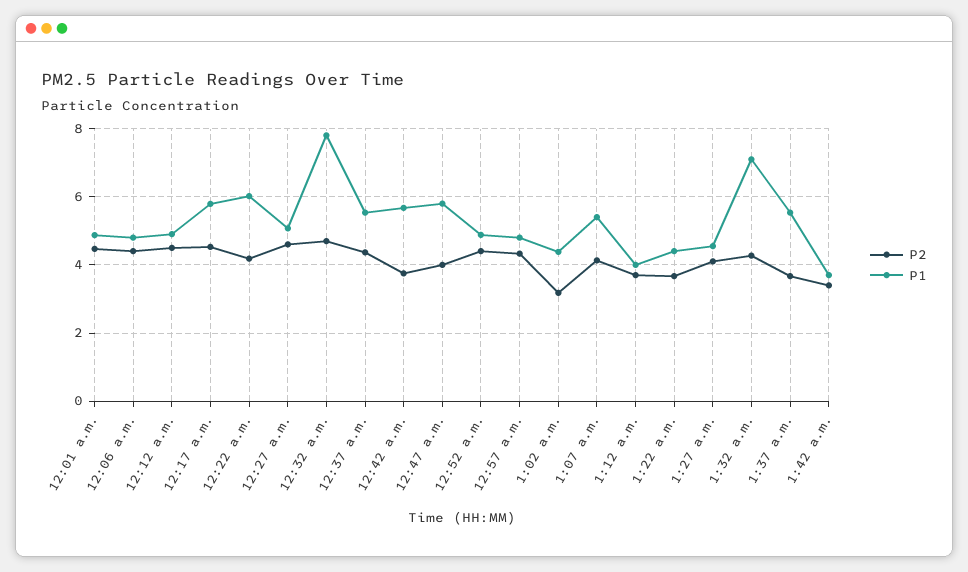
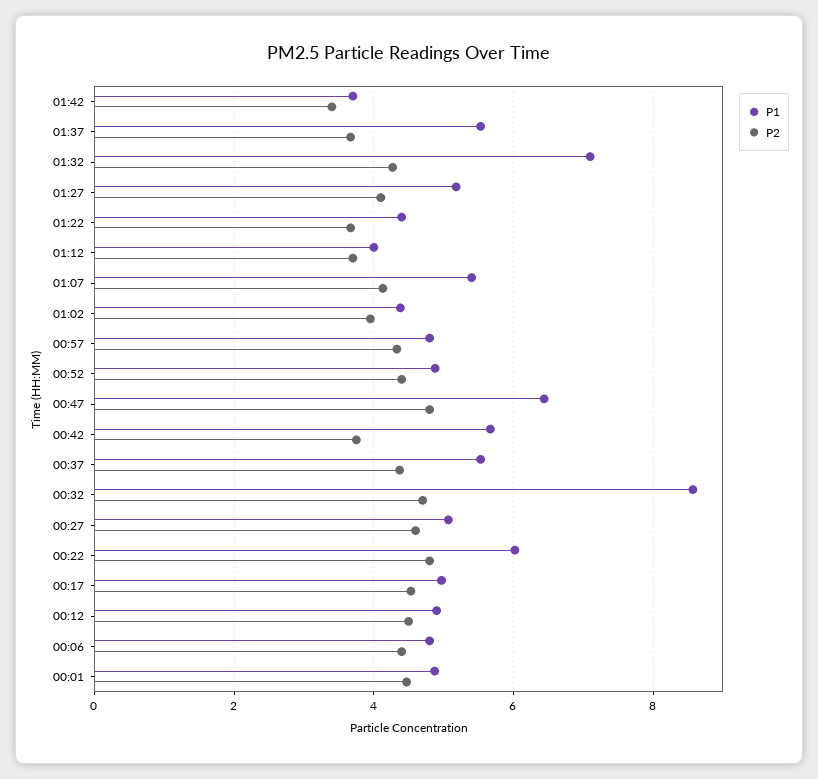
P1, 12:17 a.m.: 5.8 -> 5
P2, 12:22 a.m.: 4.2 -> 4.8
P1, 12:32 a.m.: 7.8 -> 8.6
P2, 12:47 a.m.: 4 -> 4.8
P1, 12:47 a.m.: 5.8 -> 6.4
P2, 1:02 a.m.: 3.2 -> 4
P1, 1:27 a.m.: 4.6 -> 5.2

